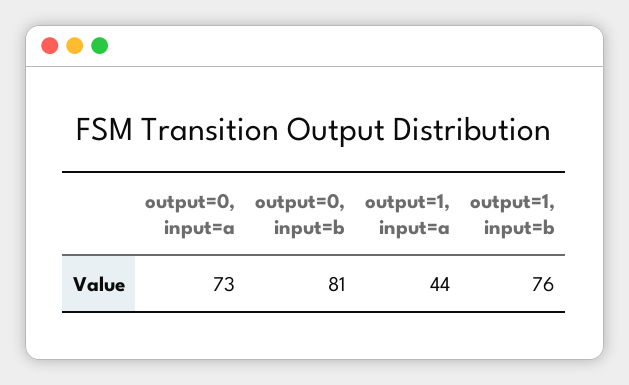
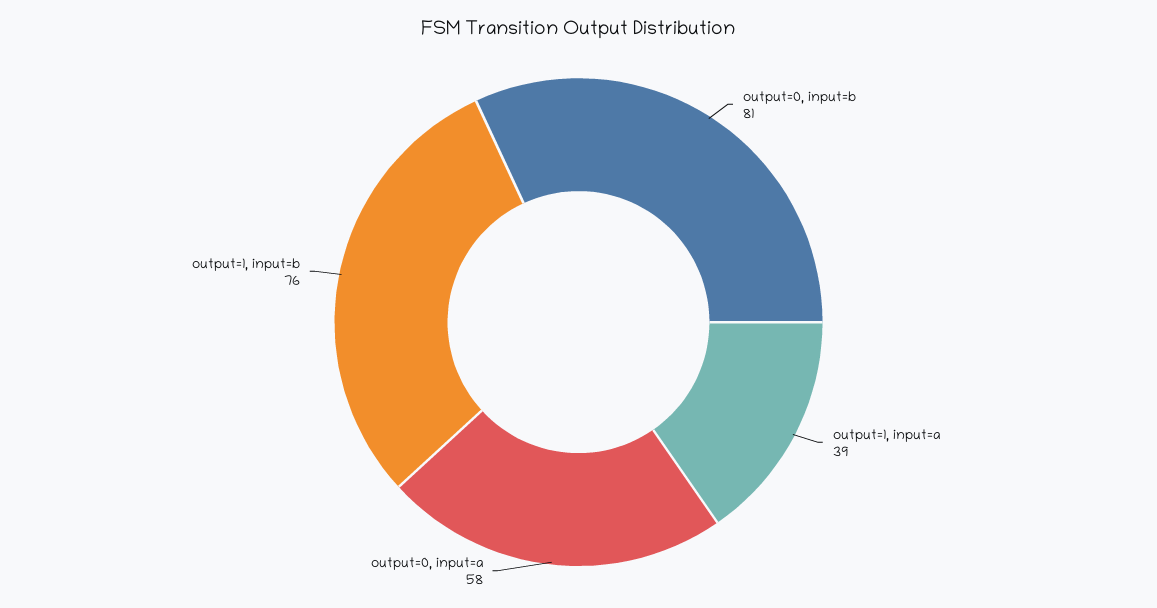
output=0, input=a: 73 -> 58
output=1, input=a: 44 -> 39

